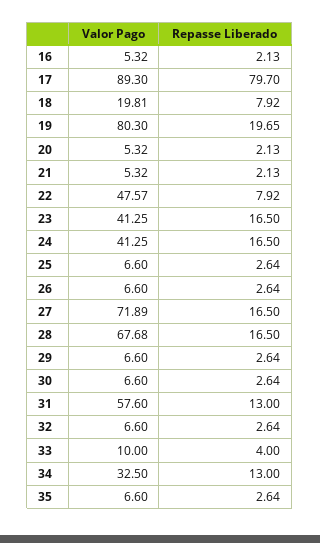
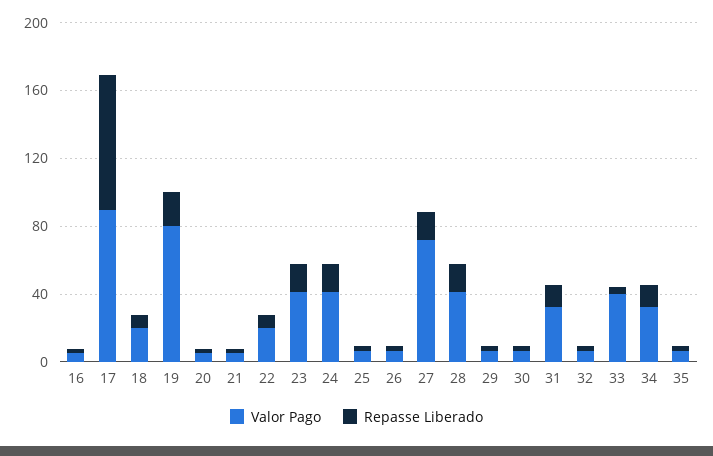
Valor Pago, 22: 47.57 -> 20
Valor Pago, 28: 67.68 -> 40
Valor Pago, 31: 57.6 -> 30
Valor Pago, 33: 10 -> 40

